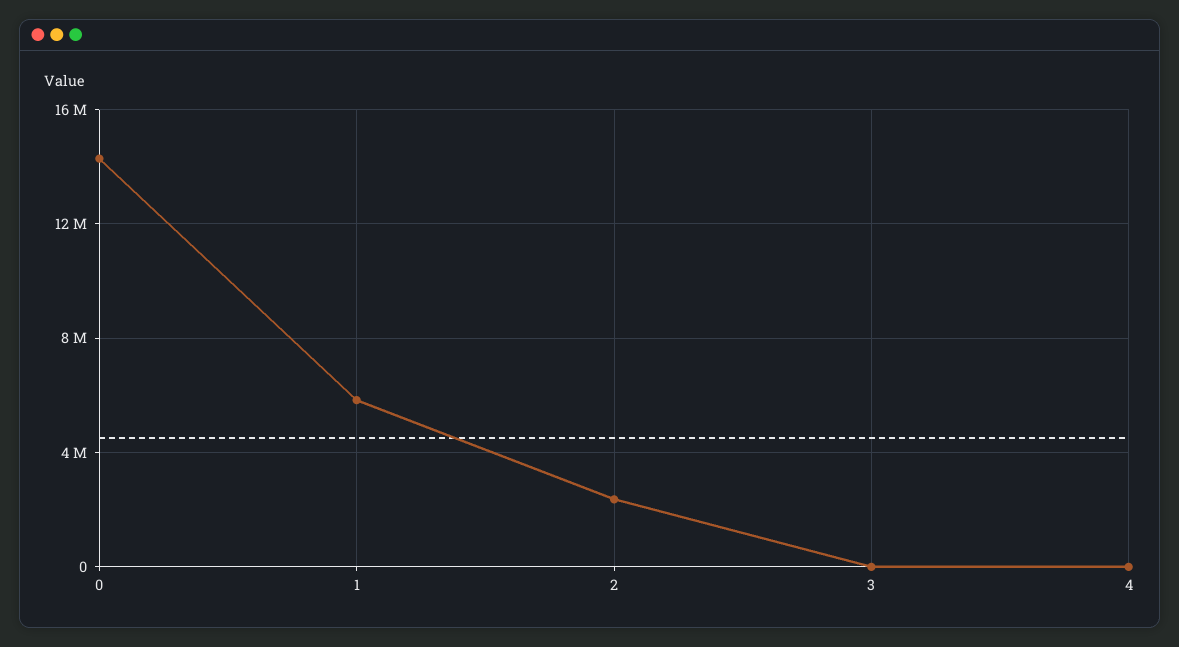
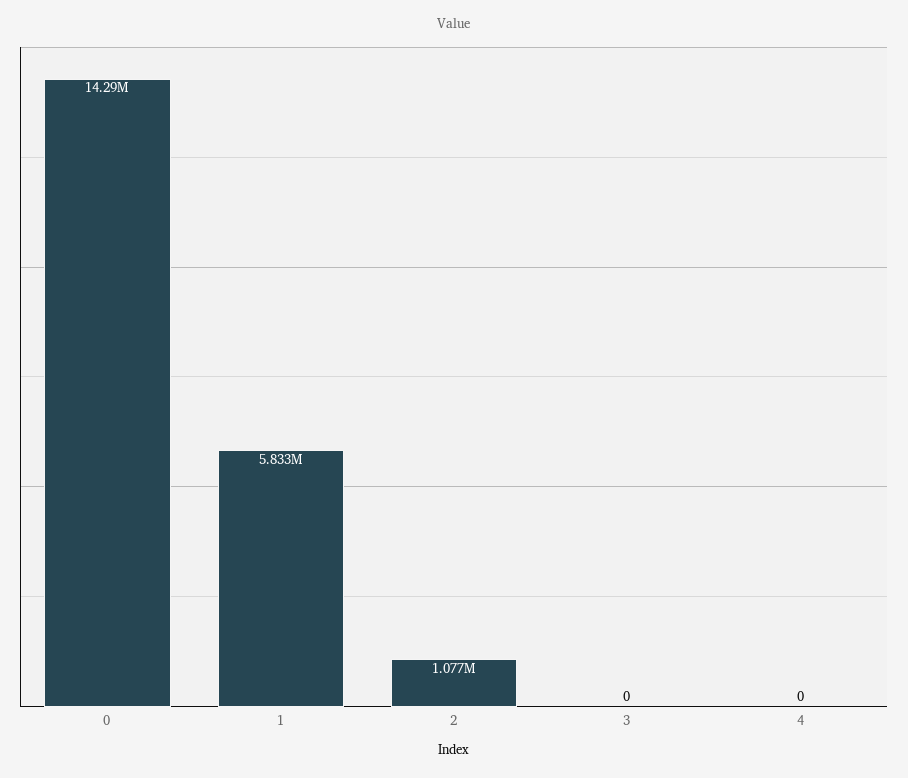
2: 2500000 -> 1077000

